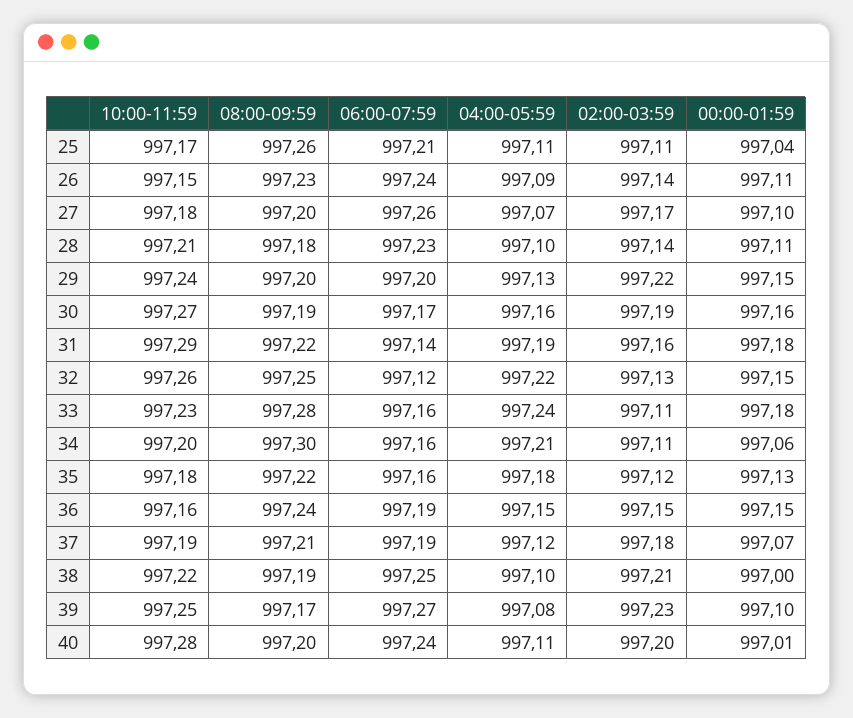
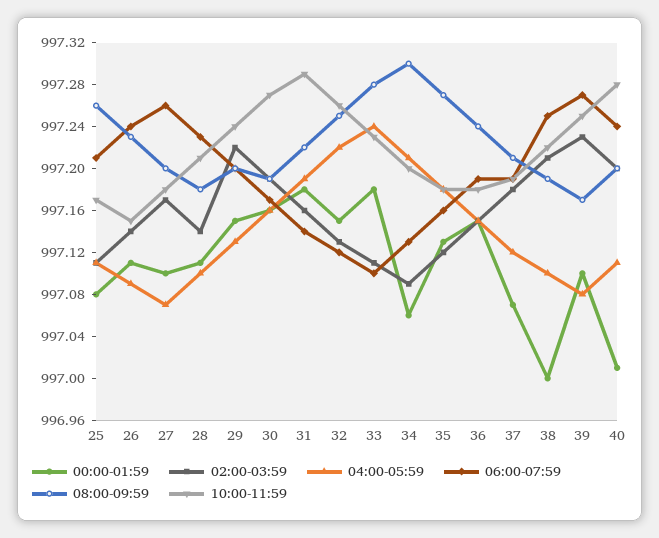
00:00-01:59, 25: 997.04 -> 997.08
06:00-07:59, 33: 997.16 -> 997.1
06:00-07:59, 34: 997.16 -> 997.13
02:00-03:59, 34: 997.11 -> 997.09
08:00-09:59, 35: 997.22 -> 997.27
10:00-11:59, 36: 997.16 -> 997.18

